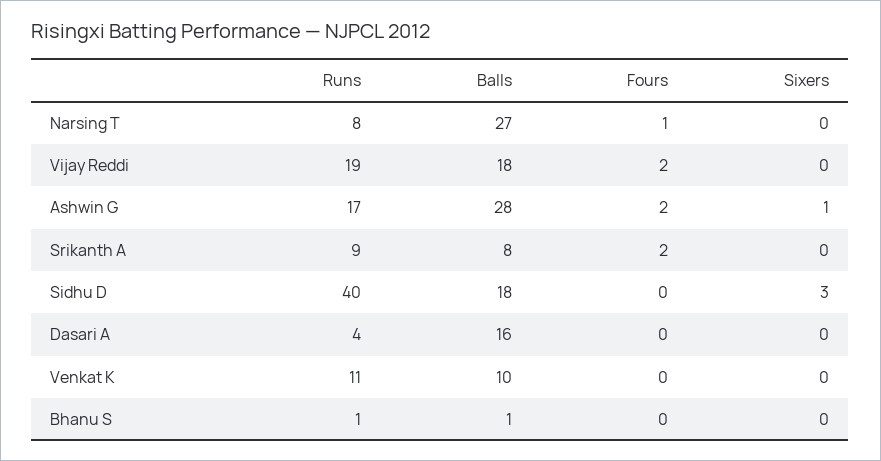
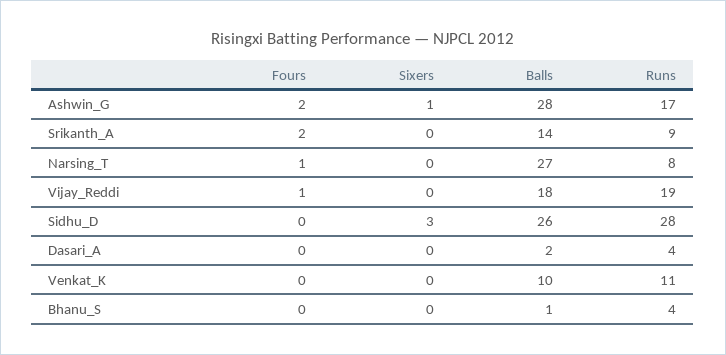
Fours, Vijay Reddi: 2 -> 1
Balls, Srikanth A: 8 -> 14
Runs, Sidhu D: 40 -> 28
Balls, Sidhu D: 18 -> 26
Balls, Dasari A: 16 -> 2
Runs, Bhanu S: 1 -> 4

